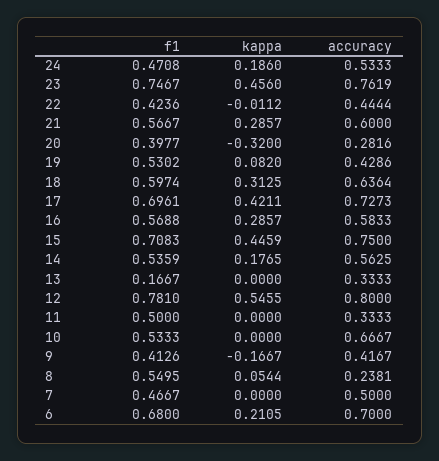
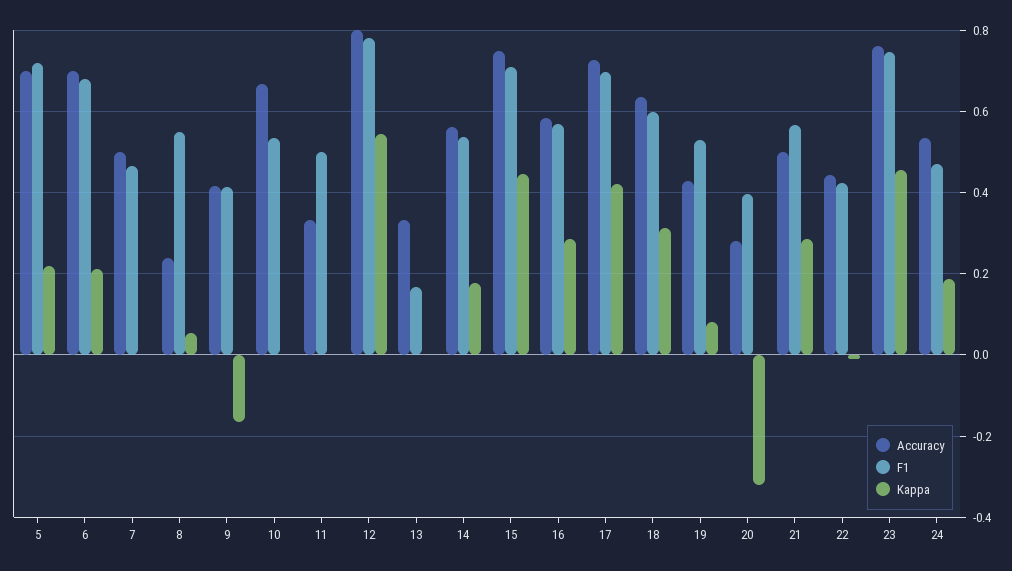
accuracy, 21: 0.6 -> 0.5
accuracy, 5: none -> 0.7
f1, 5: none -> 0.72
kappa, 5: none -> 0.22

